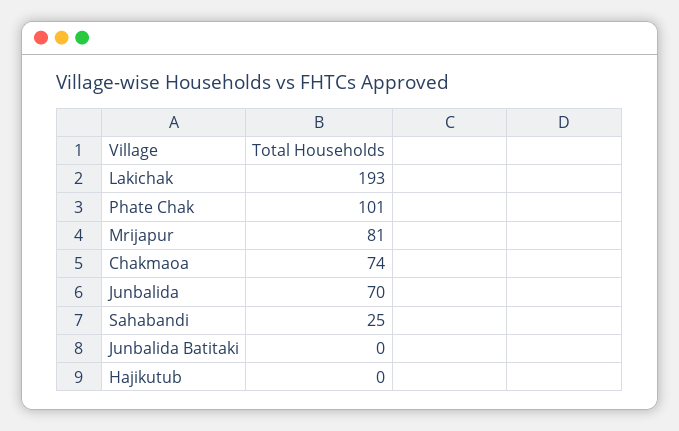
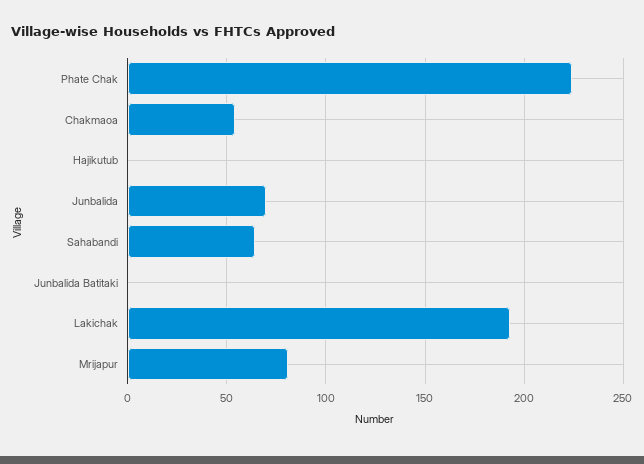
Phate Chak: 101 -> 225
Chakmaoa: 74 -> 55
Sahabandi: 25 -> 65

